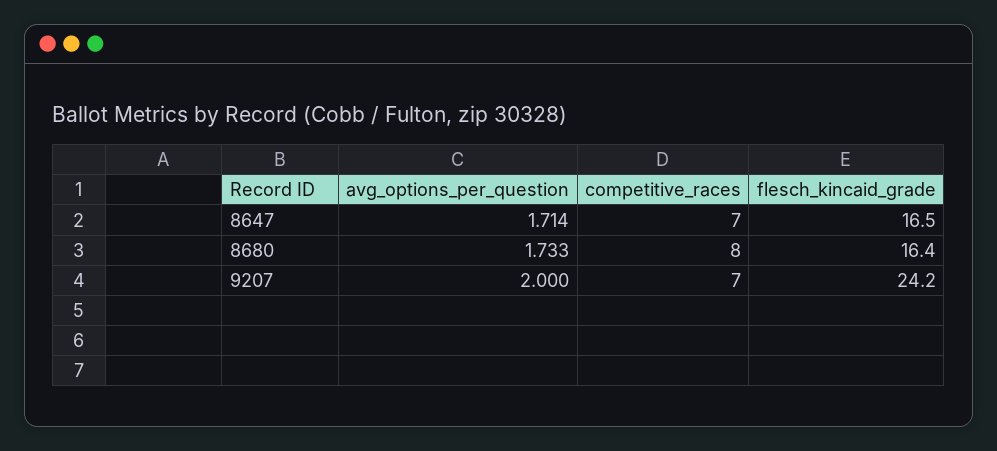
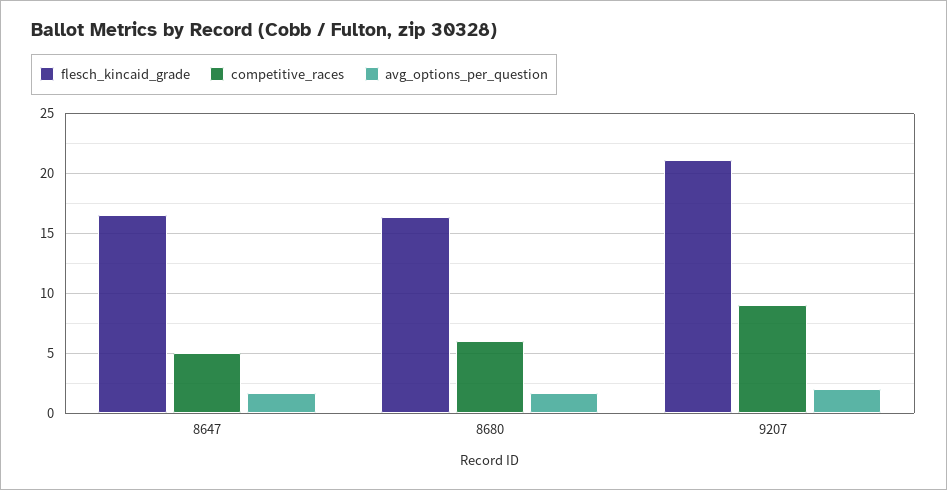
competitive_races, 8647: 7 -> 5
competitive_races, 8680: 8 -> 6
competitive_races, 9207: 7 -> 9
flesch_kincaid_grade, 9207: 24.2 -> 21

